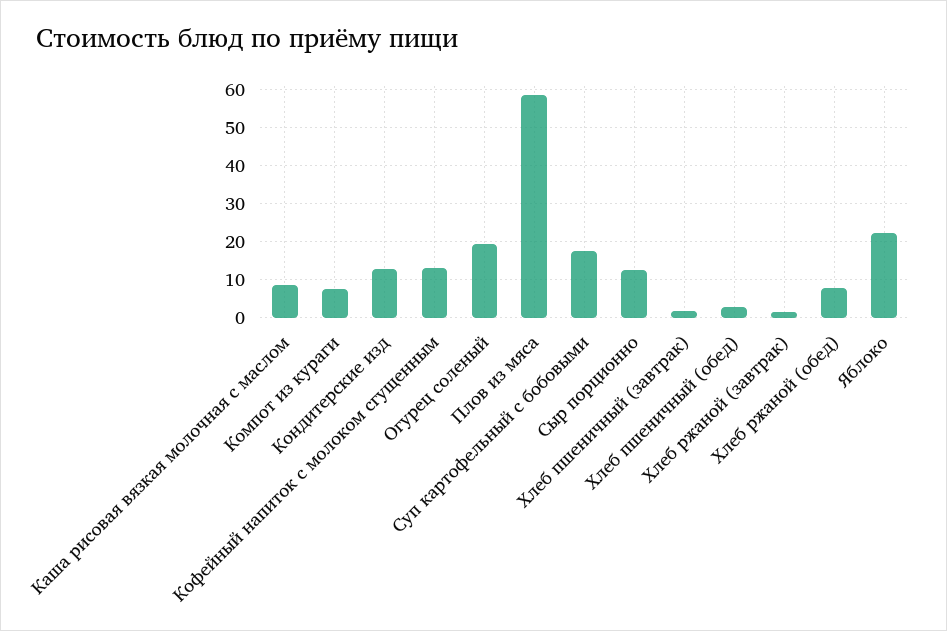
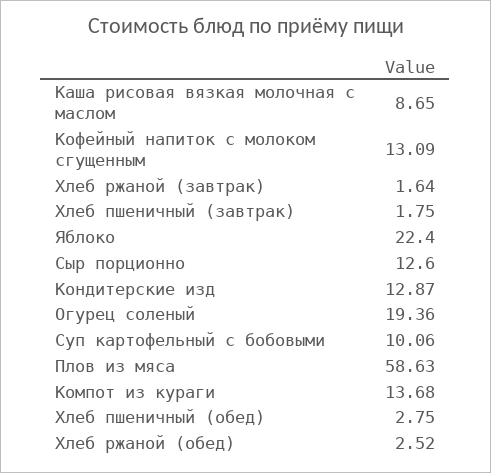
Компот из кураги: 8 -> 13.68
Суп картофельный с бобовыми: 18 -> 10.06
Хлеб ржаной (обед): 8 -> 2.52

